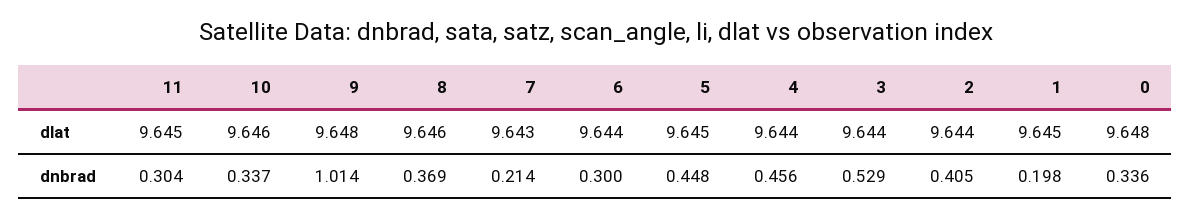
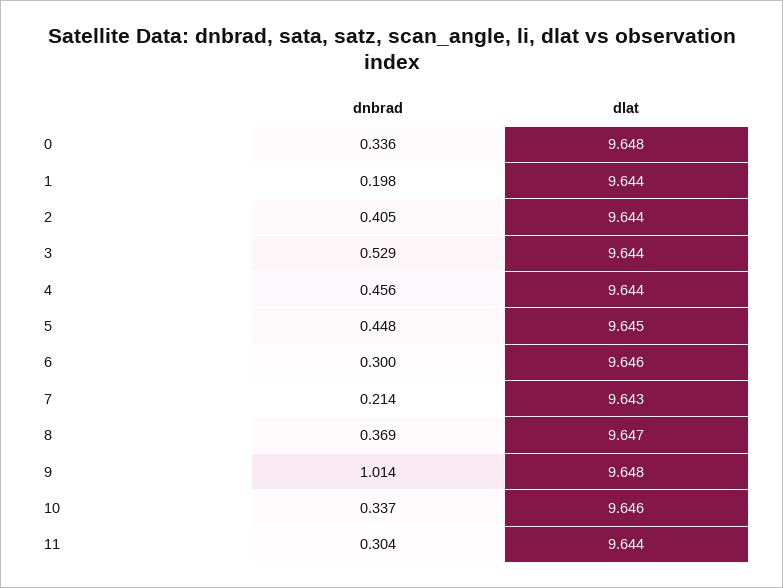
11, dlat: 9.645 -> 9.644
8, dlat: 9.646 -> 9.647
6, dlat: 9.644 -> 9.646
1, dlat: 9.645 -> 9.644

